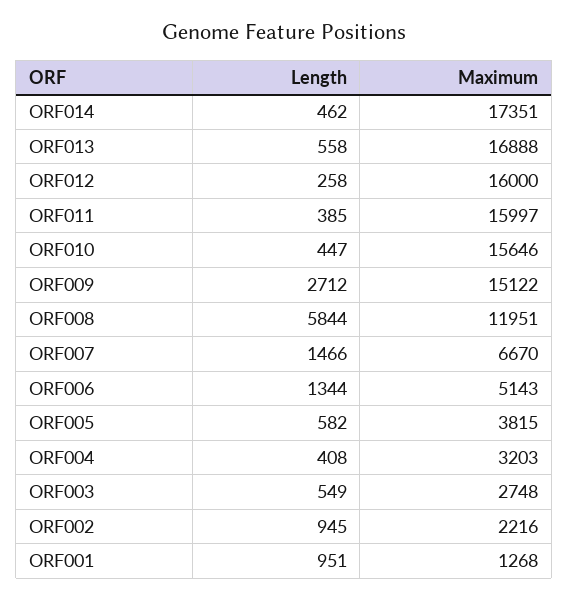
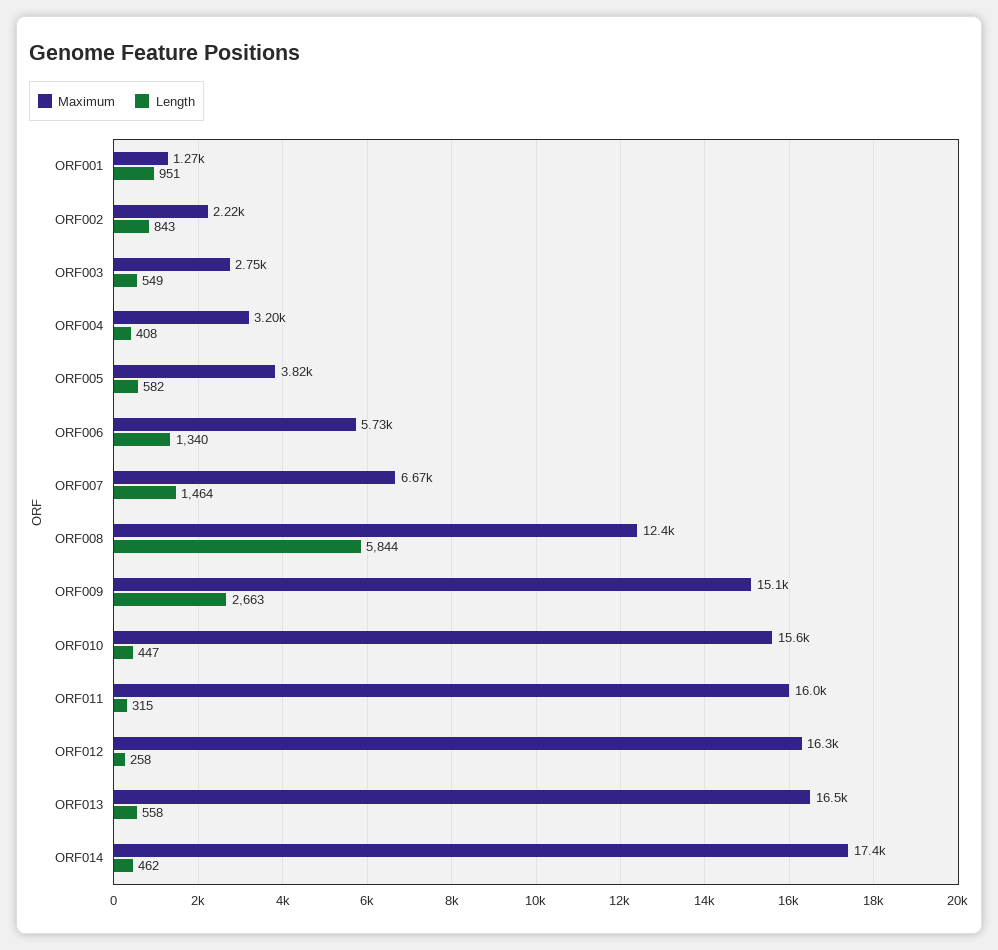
Maximum, ORF013: 16888 -> 16500
Maximum, ORF012: 16000 -> 16300
Length, ORF011: 385 -> 315
Length, ORF009: 2712 -> 2663
Maximum, ORF008: 11951 -> 12400
Length, ORF007: 1466 -> 1464
Length, ORF006: 1344 -> 1340
Maximum, ORF006: 5143 -> 5730
Length, ORF002: 945 -> 843

